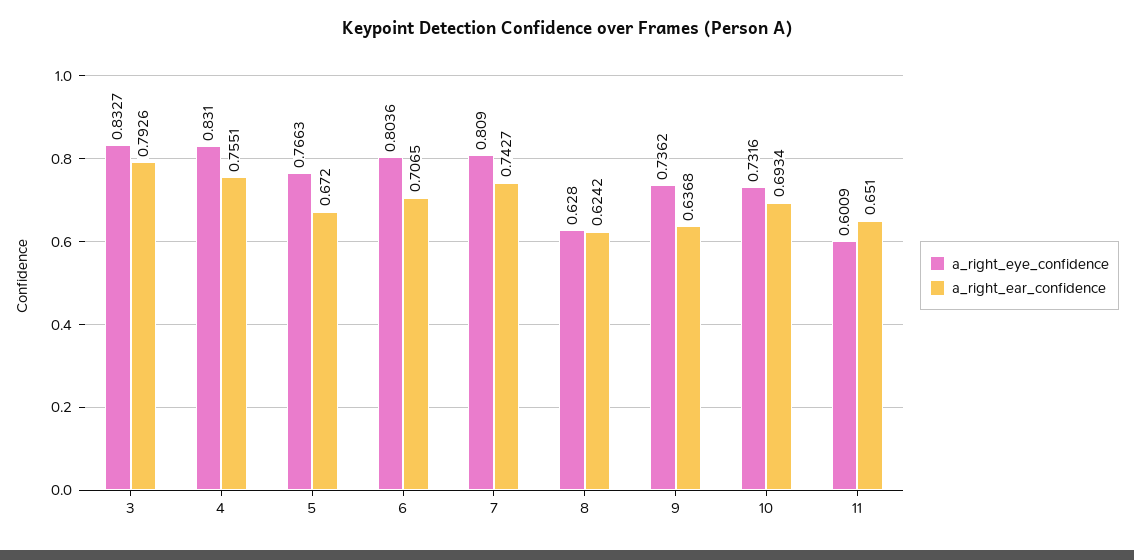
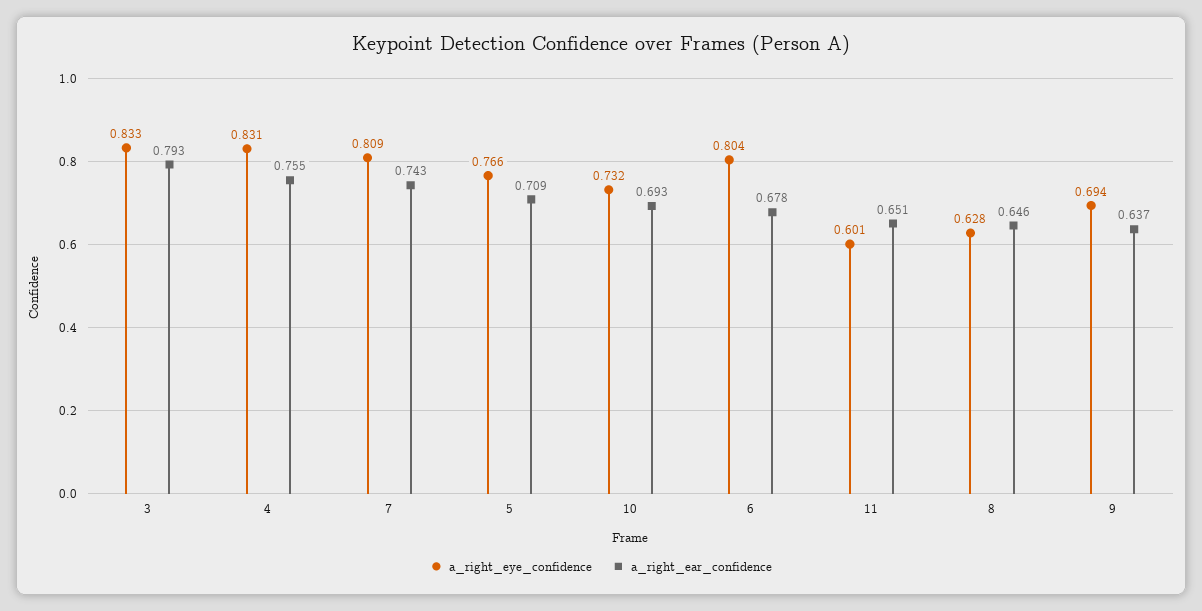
a_right_ear_confidence, 5: 0.672 -> 0.709
a_right_ear_confidence, 6: 0.7065 -> 0.678
a_right_ear_confidence, 8: 0.6242 -> 0.646
a_right_eye_confidence, 9: 0.7362 -> 0.694

